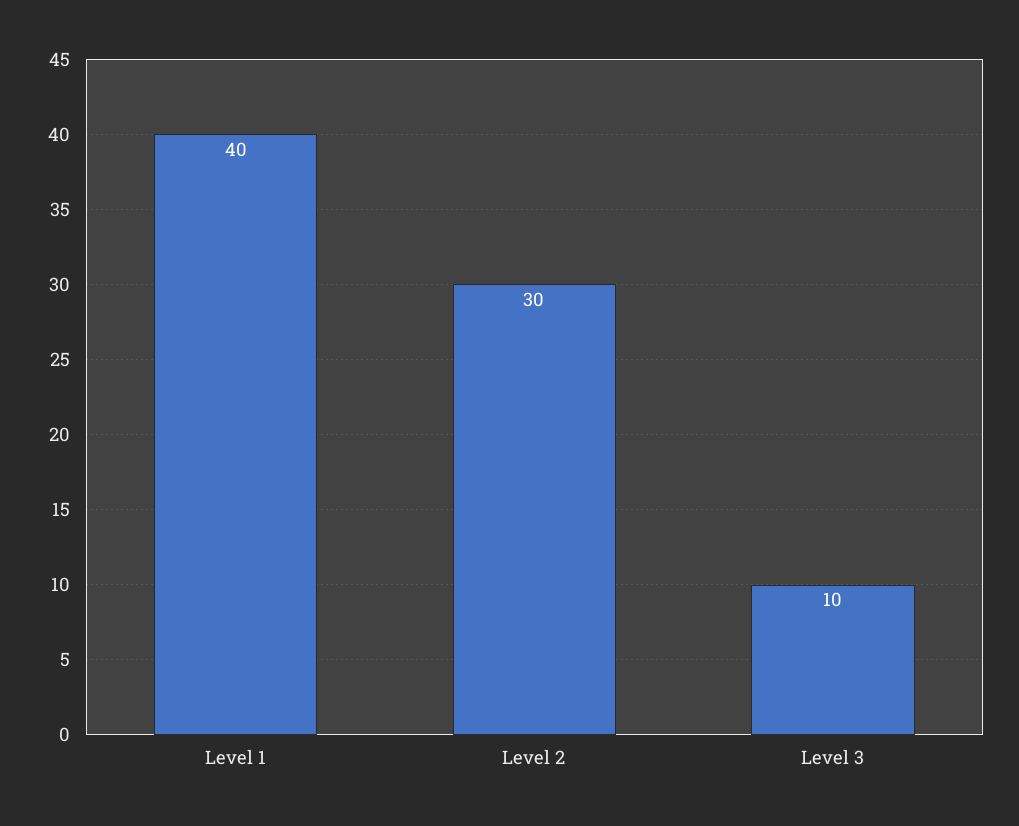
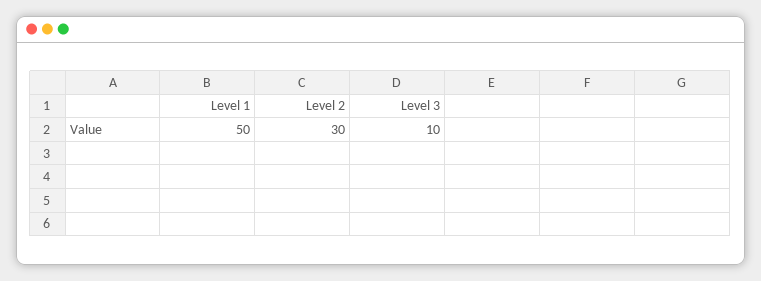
Level 1: 40 -> 50

